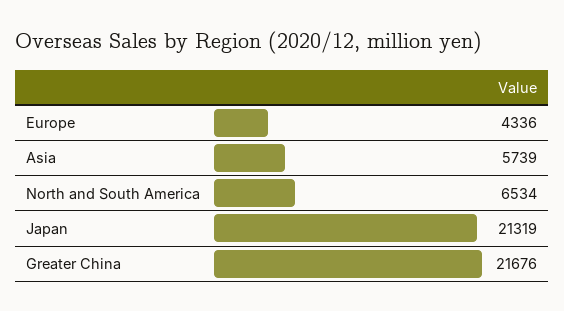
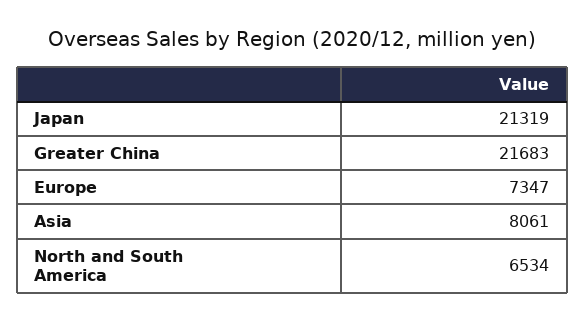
Europe: 4336 -> 7347
Asia: 5739 -> 8061
Greater China: 21676 -> 21683

